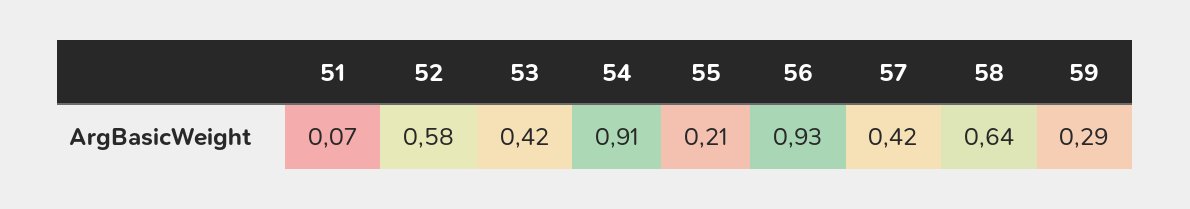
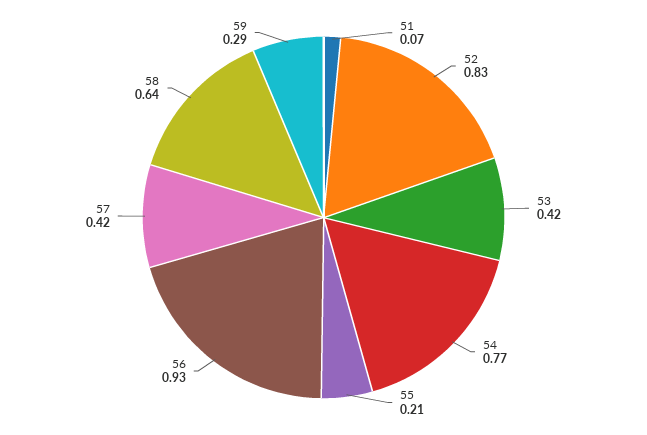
52: 0.58 -> 0.83
54: 0.91 -> 0.77

